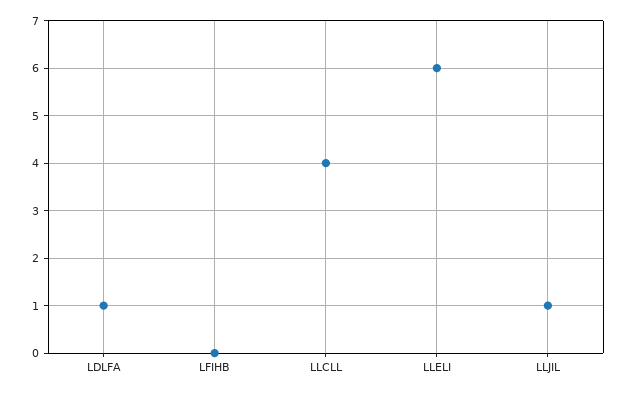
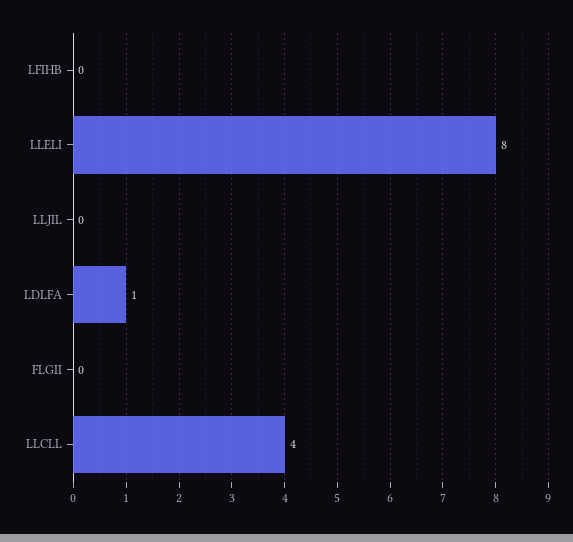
LLELI: 6 -> 8
LLJIL: 1 -> 0
FLGII: none -> 0

